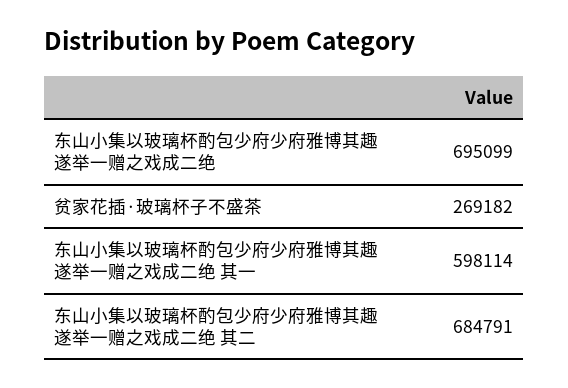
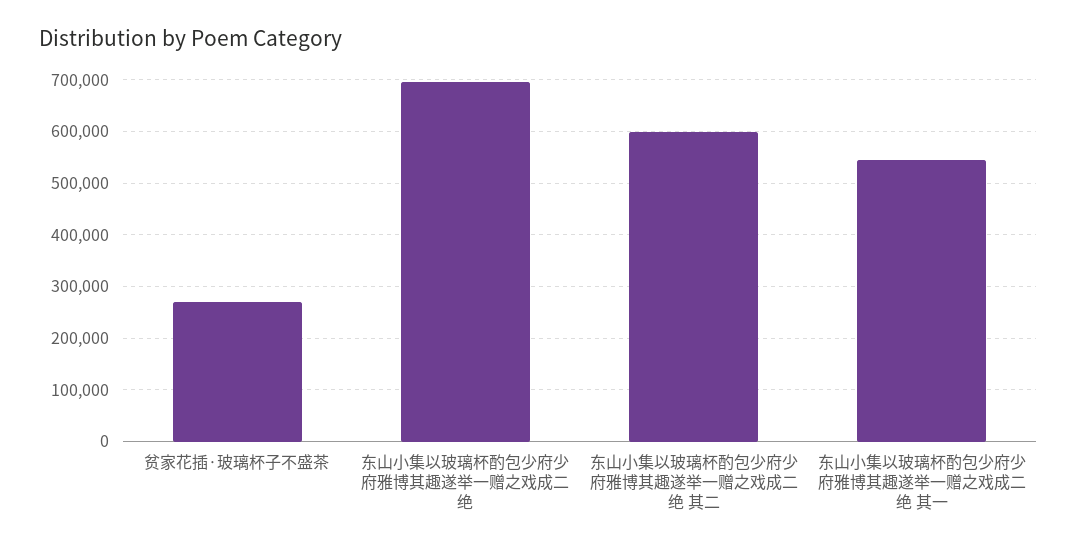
东山小集以玻璃杯酌包少府少府雅博其趣遂举一赠之戏成二绝 其一: 598114 -> 540000
东山小集以玻璃杯酌包少府少府雅博其趣遂举一赠之戏成二绝 其二: 684791 -> 600000

